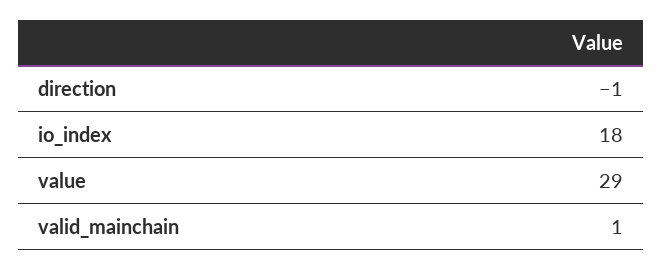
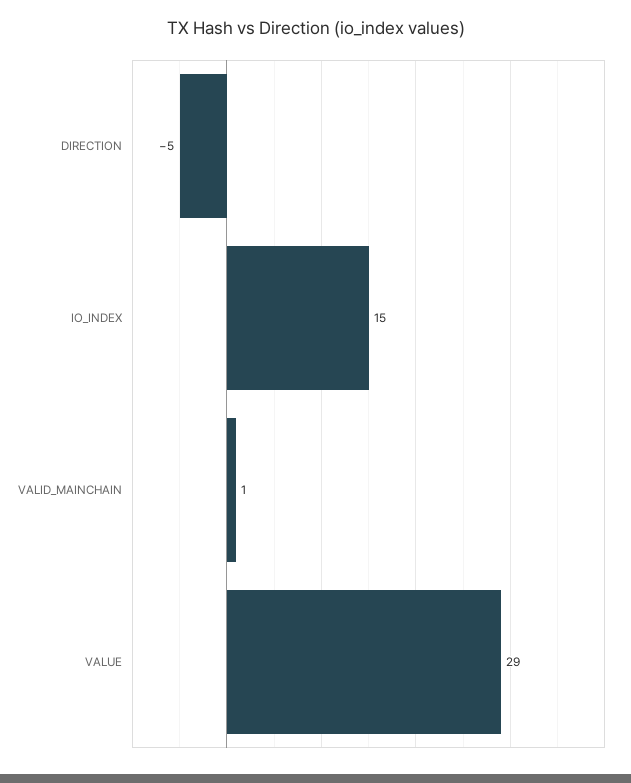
direction: -1 -> -5
io_index: 18 -> 15

